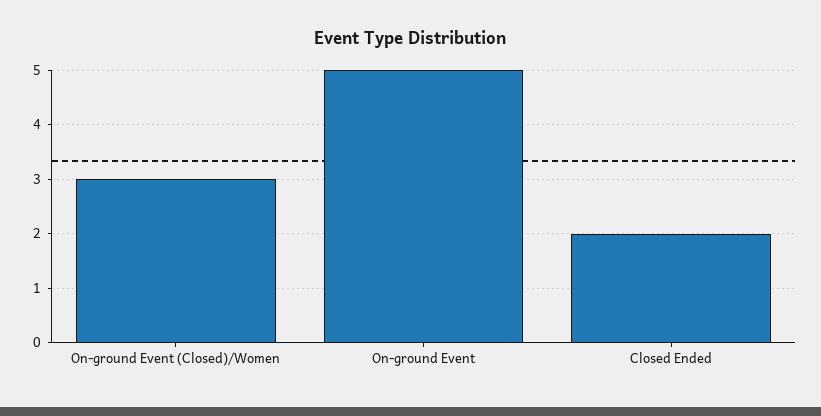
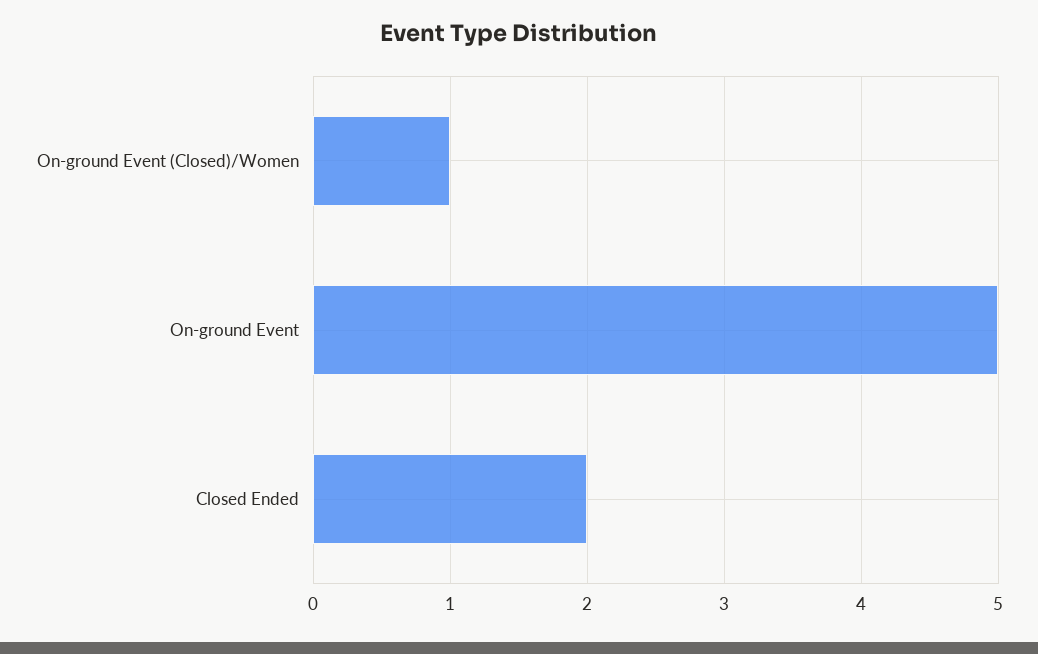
On-ground Event (Closed)/Women: 3 -> 1

